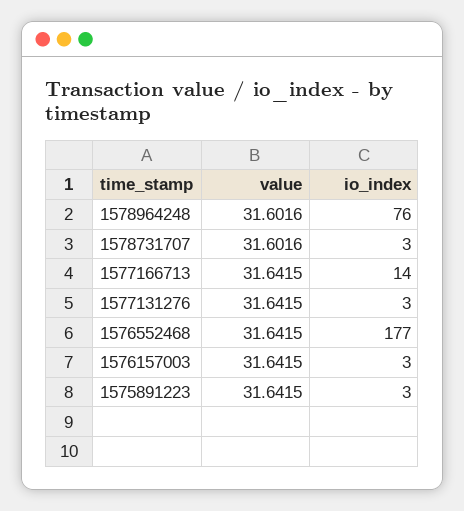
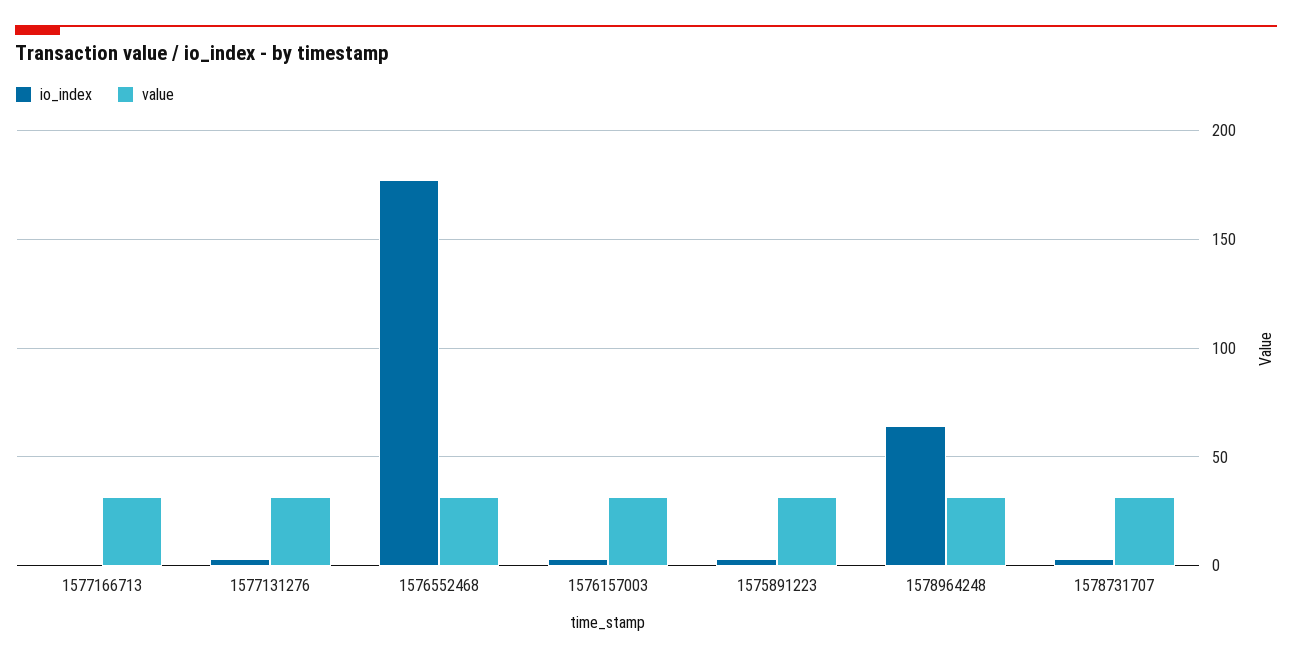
io_index, 1578964248: 76 -> 65
io_index, 1577166713: 14 -> 0

